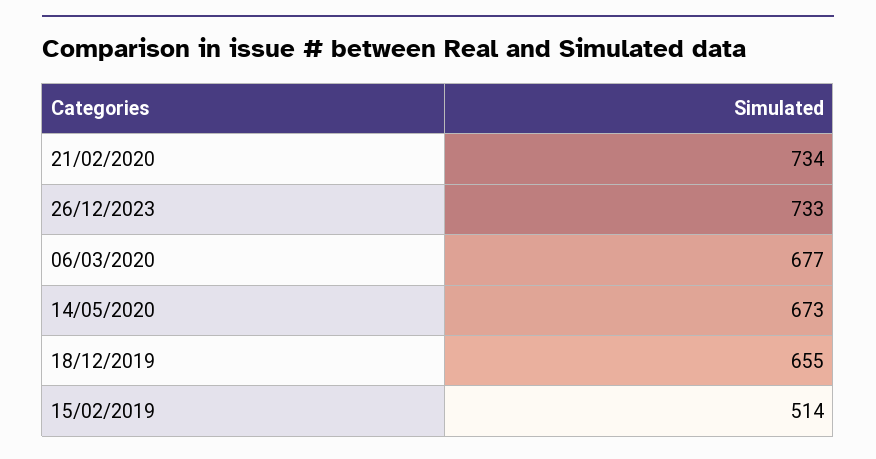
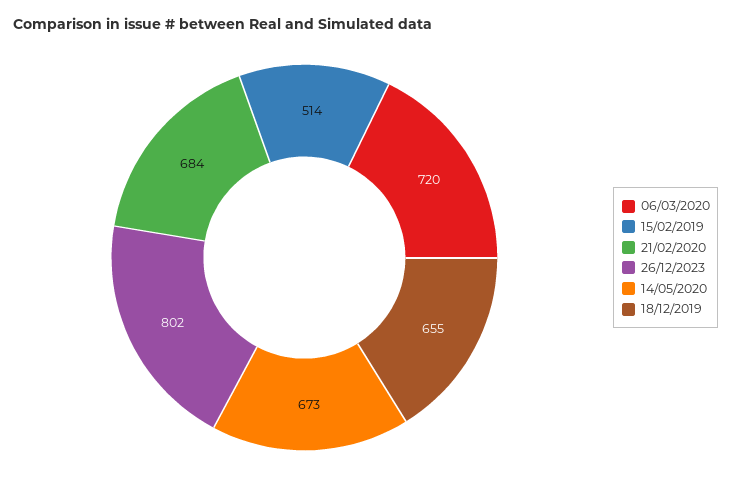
21/02/2020: 734 -> 684
26/12/2023: 733 -> 802
06/03/2020: 677 -> 720

